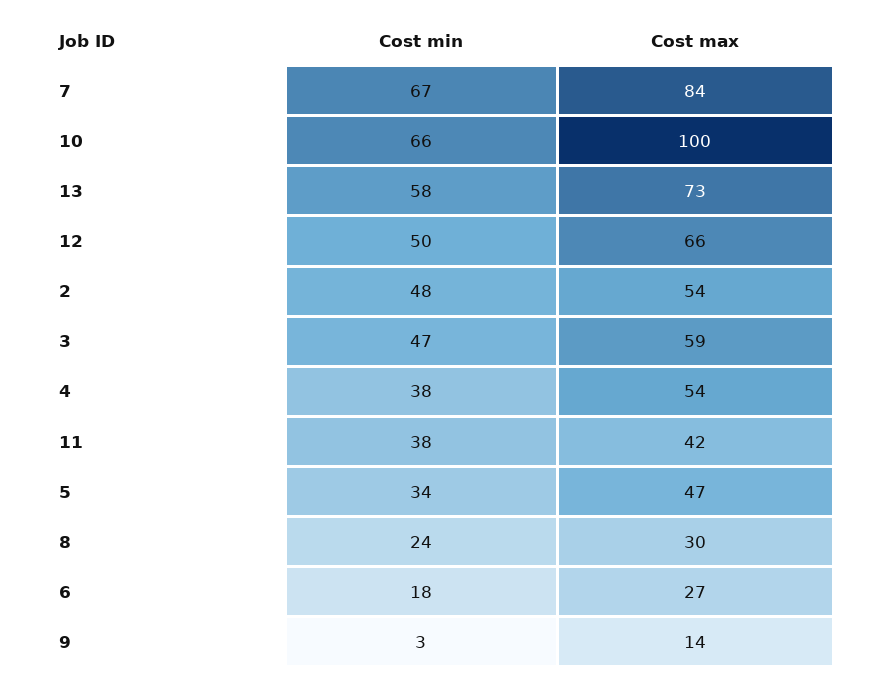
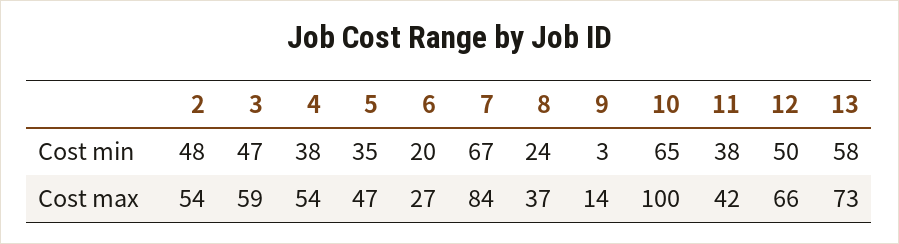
Cost min, 10: 66 -> 65
Cost min, 5: 34 -> 35
Cost max, 8: 30 -> 37
Cost min, 6: 18 -> 20

